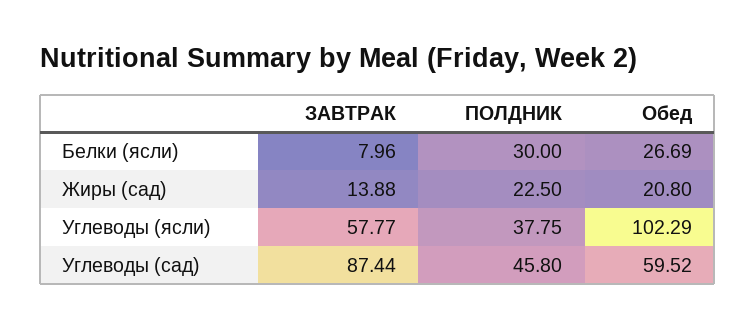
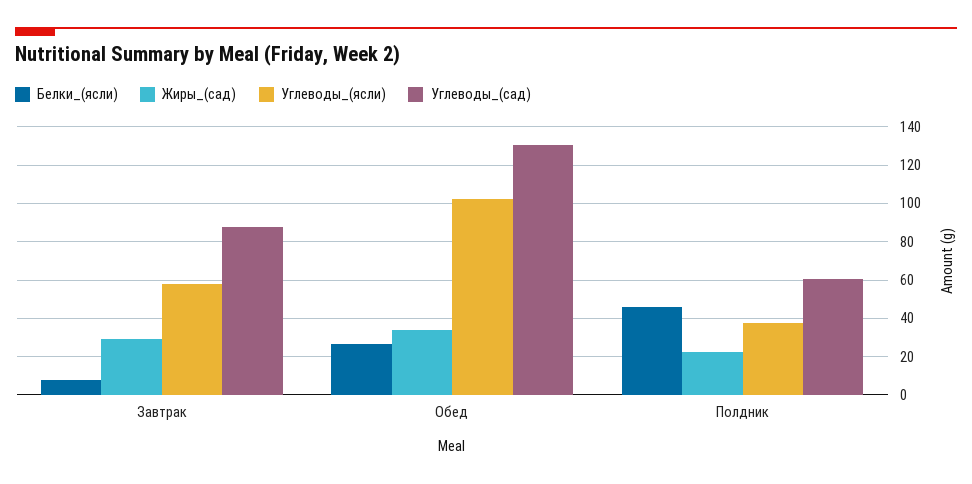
Белки (ясли), ПОЛДНИК: 30 -> 45
Жиры (сад), ЗАВТРАК: 13.88 -> 30
Жиры (сад), Обед: 20.8 -> 35
Углеводы (сад), ПОЛДНИК: 45.8 -> 60
Углеводы (сад), Обед: 59.52 -> 130

